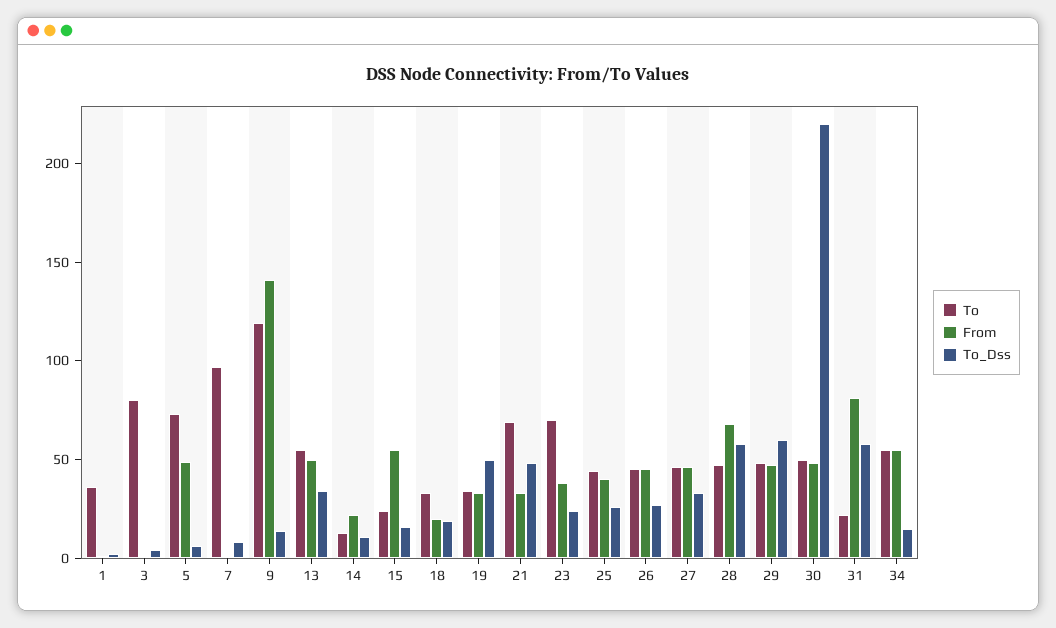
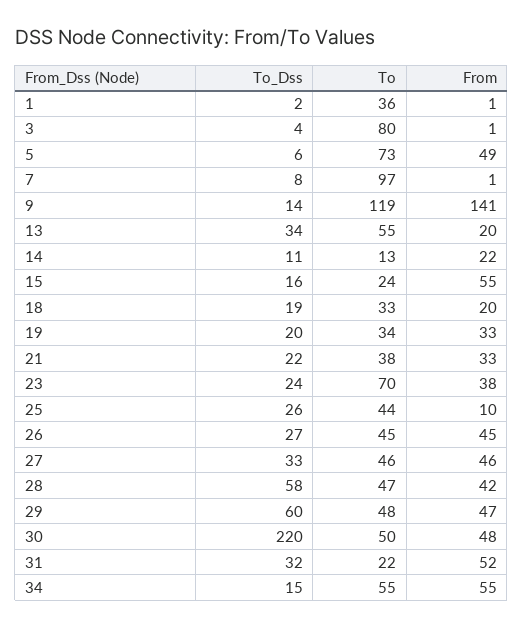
From, 13: 50 -> 20
To_Dss, 19: 50 -> 20
To, 21: 70 -> 38
To_Dss, 21: 50 -> 22
From, 25: 40 -> 10
From, 28: 70 -> 42
From, 31: 80 -> 52
To_Dss, 31: 60 -> 32

